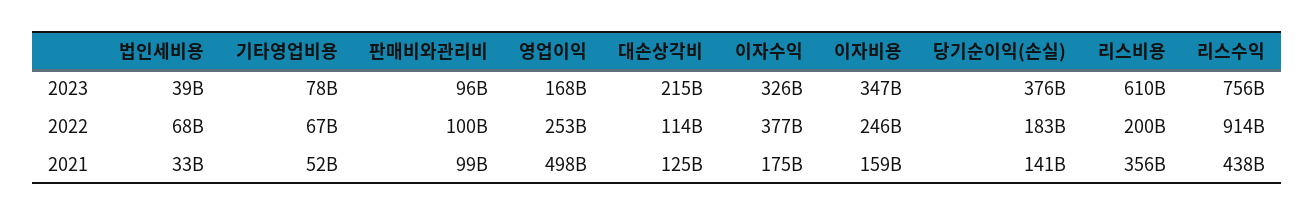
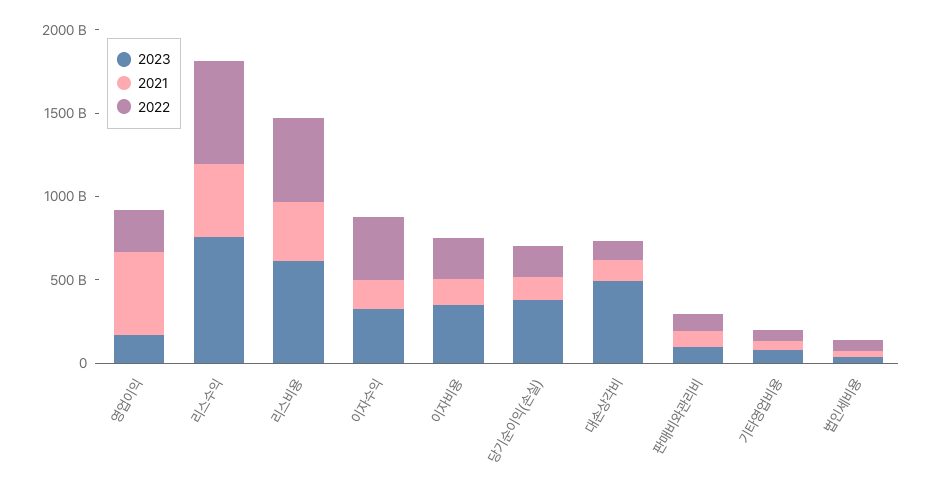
2023, 대손상각비: 215000000000 -> 500000000000
2022, 리스비용: 200000000000 -> 500000000000
2022, 리스수익: 914000000000 -> 600000000000

